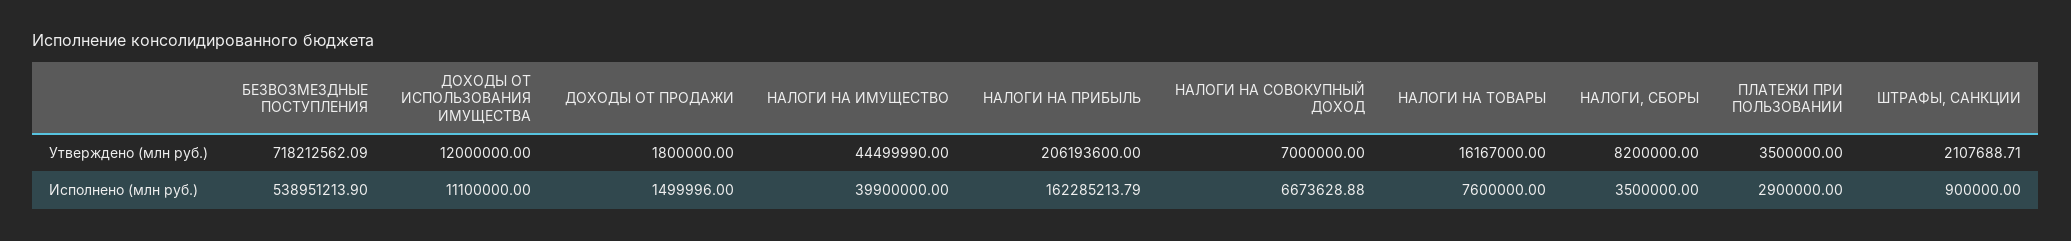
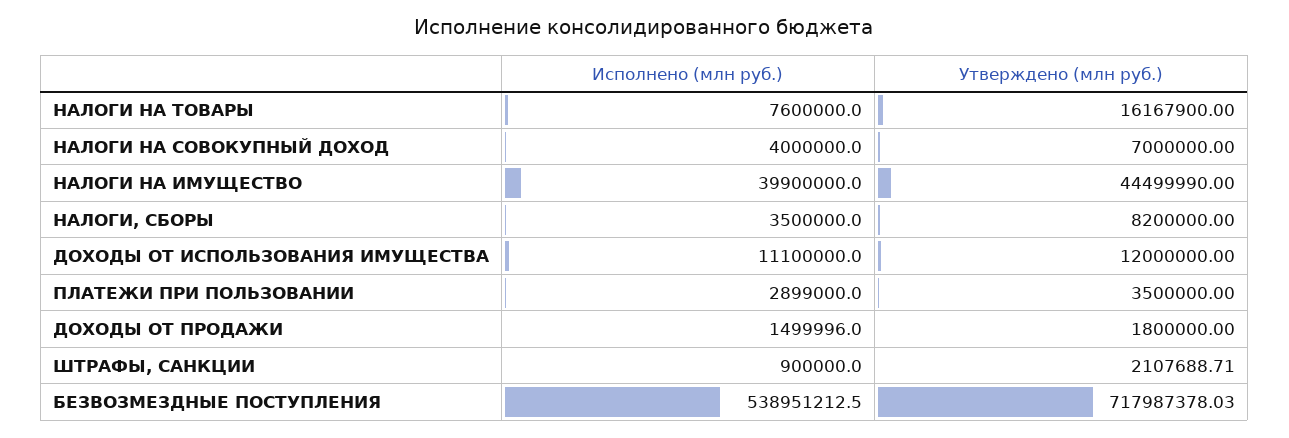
БЕЗВОЗМЕЗДНЫЕ ПОСТУПЛЕНИЯ, Утверждено (млн руб.): 718212562.09 -> 717987378.03
НАЛОГИ НА ПРИБЫЛЬ, Утверждено (млн руб.): 206193600 -> none
НАЛОГИ НА ТОВАРЫ, Утверждено (млн руб.): 16167000 -> 16167900
БЕЗВОЗМЕЗДНЫЕ ПОСТУПЛЕНИЯ, Исполнено (млн руб.): 538951213.9 -> 538951212.5
НАЛОГИ НА ПРИБЫЛЬ, Исполнено (млн руб.): 162285213.79 -> none
НАЛОГИ НА СОВОКУПНЫЙ ДОХОД, Исполнено (млн руб.): 6673628.88 -> 4000000
ПЛАТЕЖИ ПРИ ПОЛЬЗОВАНИИ, Исполнено (млн руб.): 2900000 -> 2899000

